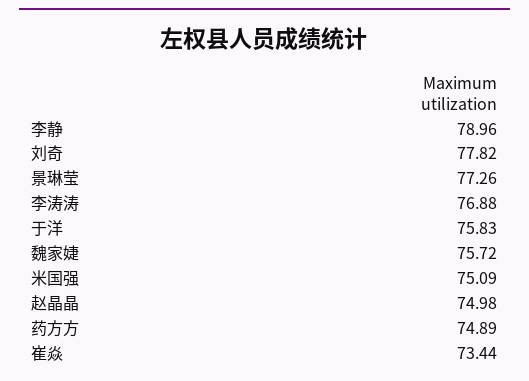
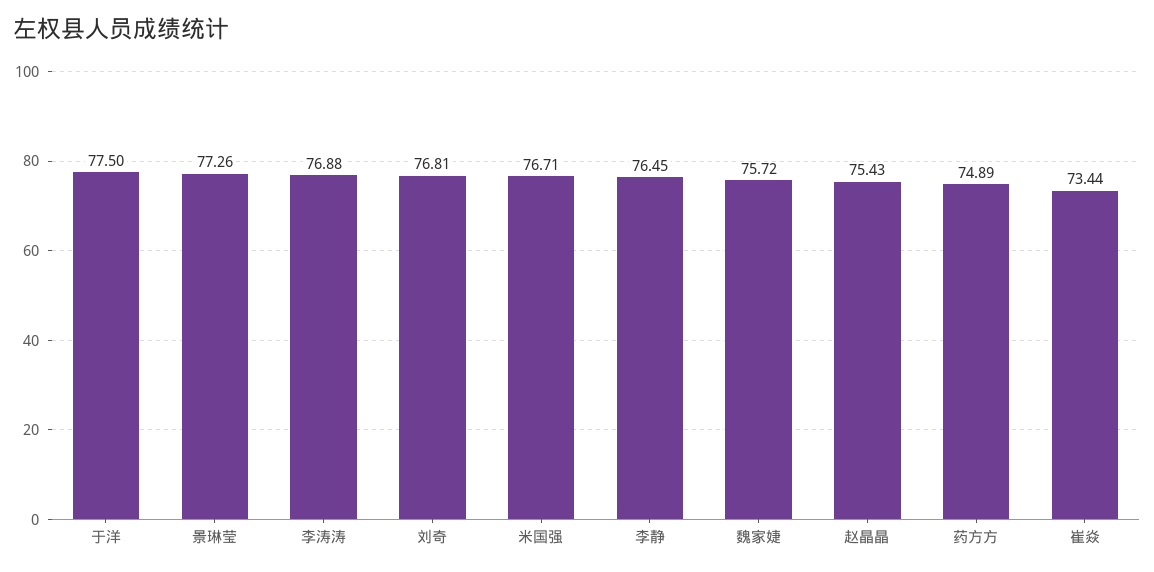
李静: 78.96 -> 76.45
刘奇: 77.82 -> 76.81
于洋: 75.83 -> 77.5
米国强: 75.09 -> 76.71
赵晶晶: 74.98 -> 75.43

